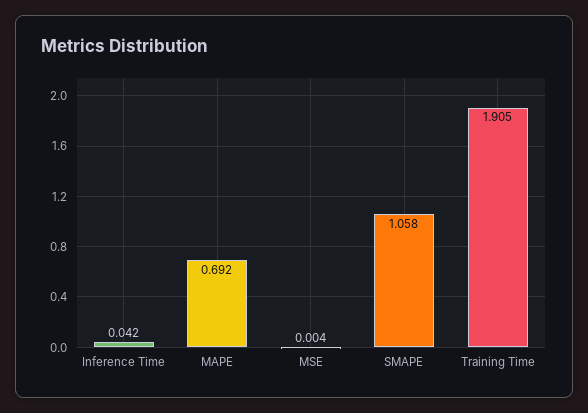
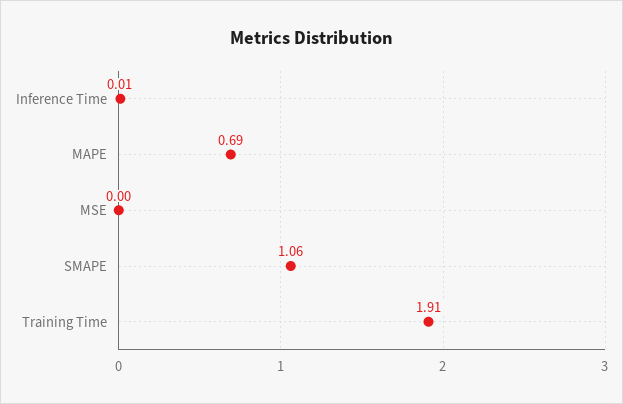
Inference Time: 0.042 -> 0.01

